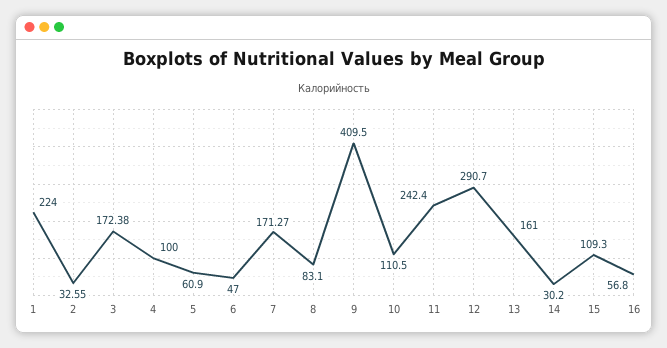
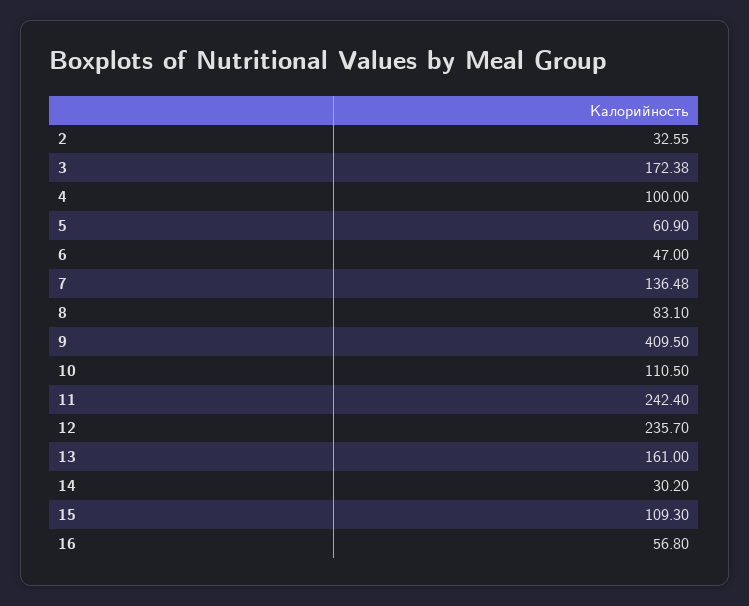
1: 224 -> none
7: 171.27 -> 136.48
12: 290.7 -> 235.7

